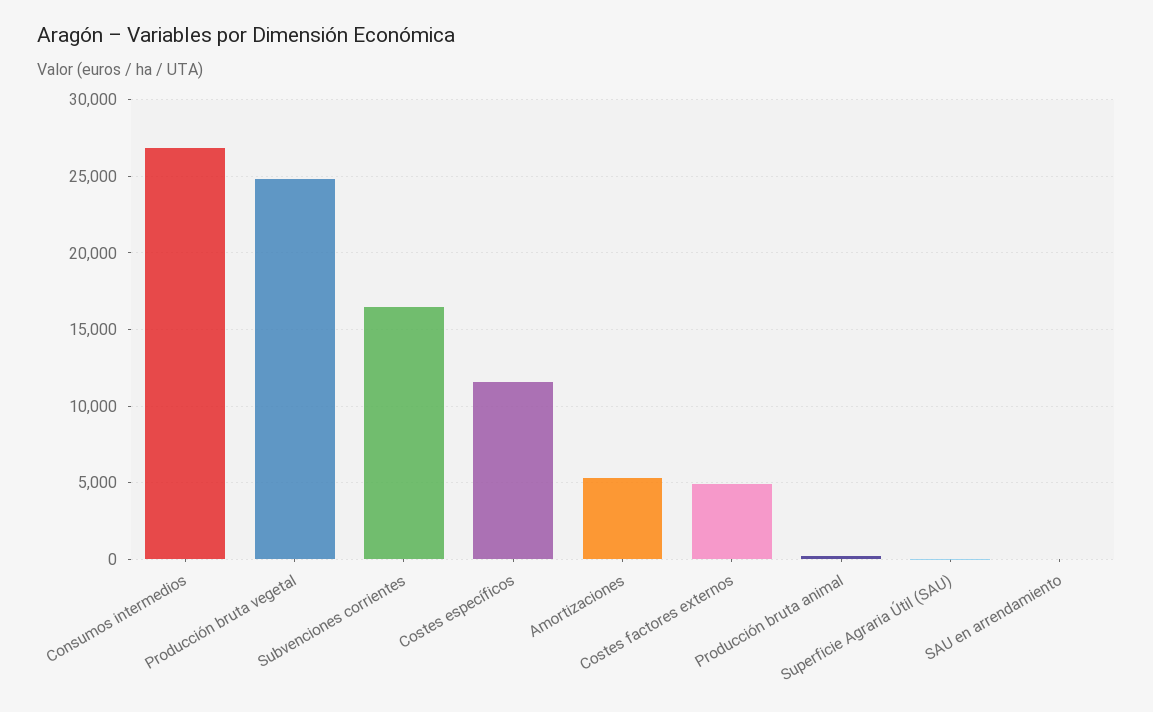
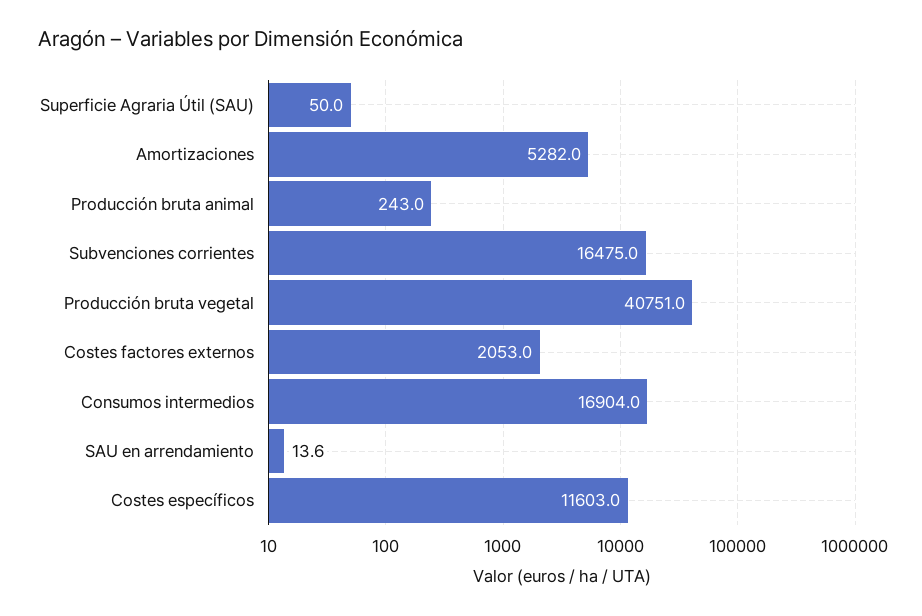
Consumos intermedios: 27000 -> 16904
Producción bruta vegetal: 25000 -> 40751
Costes factores externos: 5000 -> 2053

